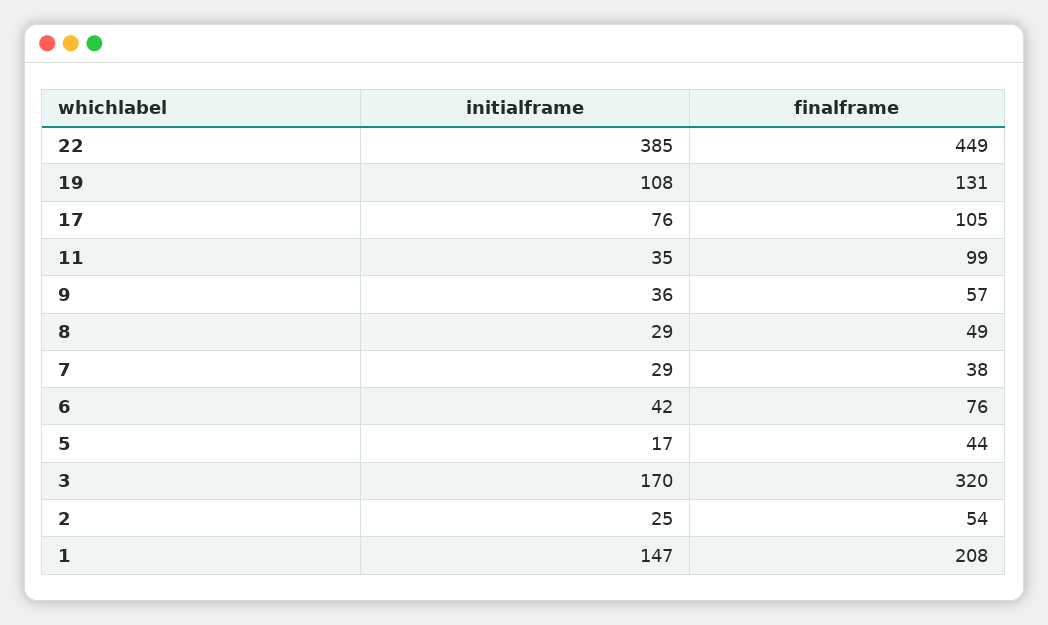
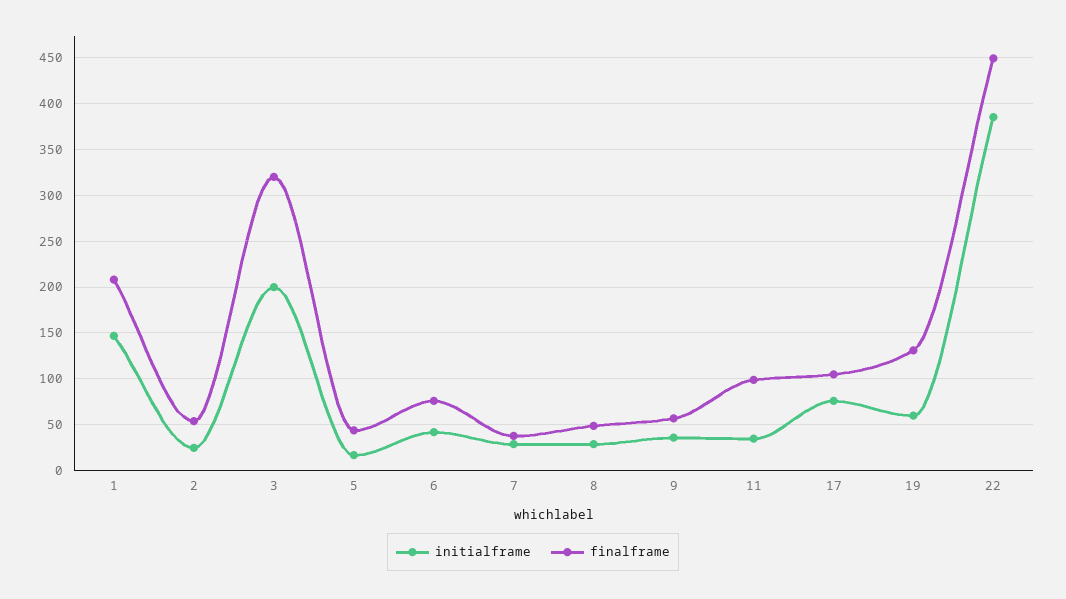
initialframe, 19: 108 -> 60
initialframe, 3: 170 -> 200

